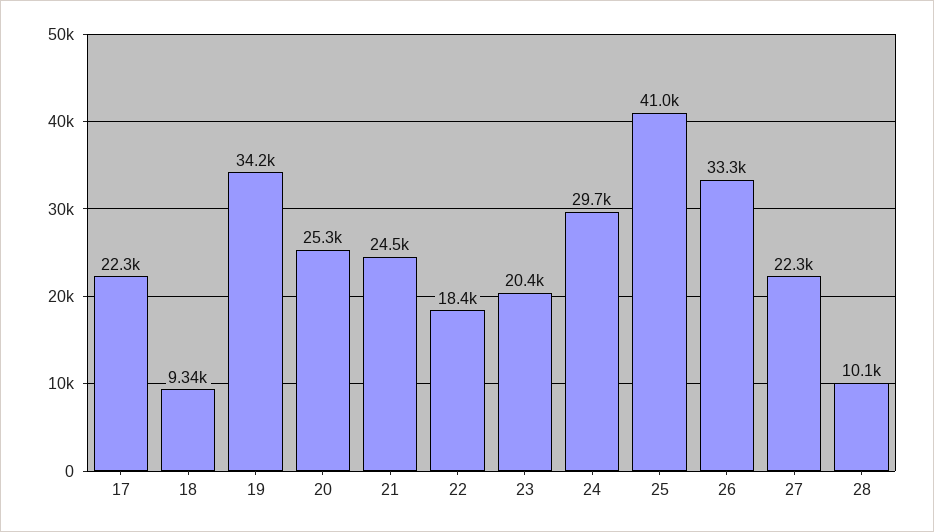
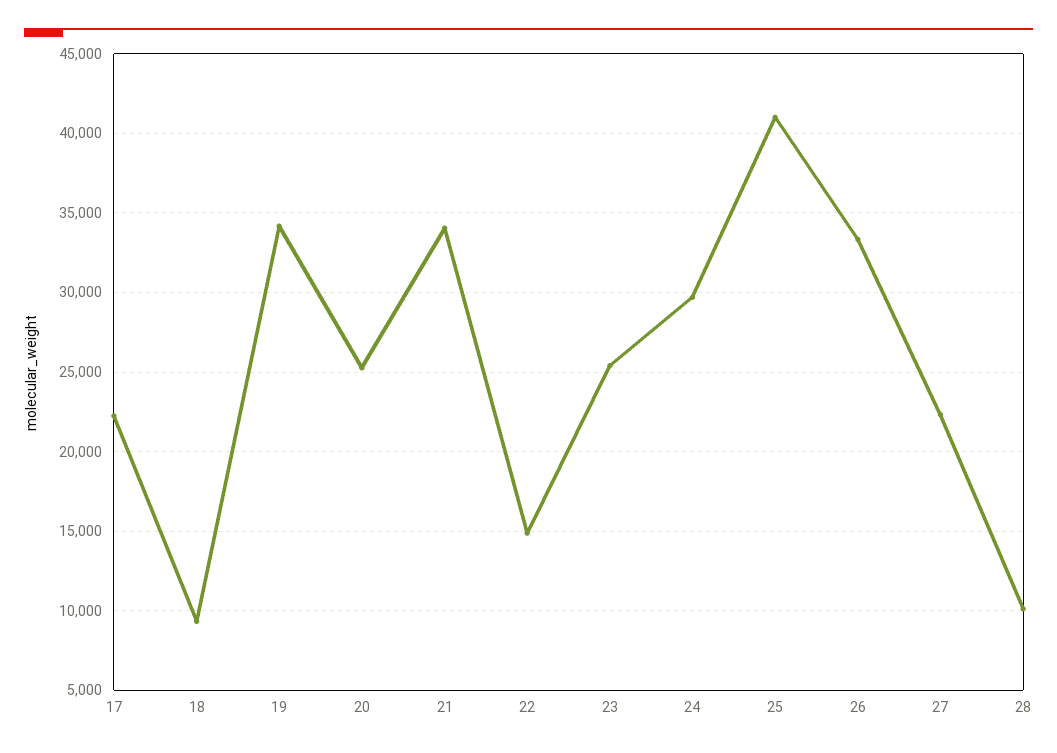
21: 24500 -> 34000
22: 18400 -> 15000
23: 20400 -> 25500

